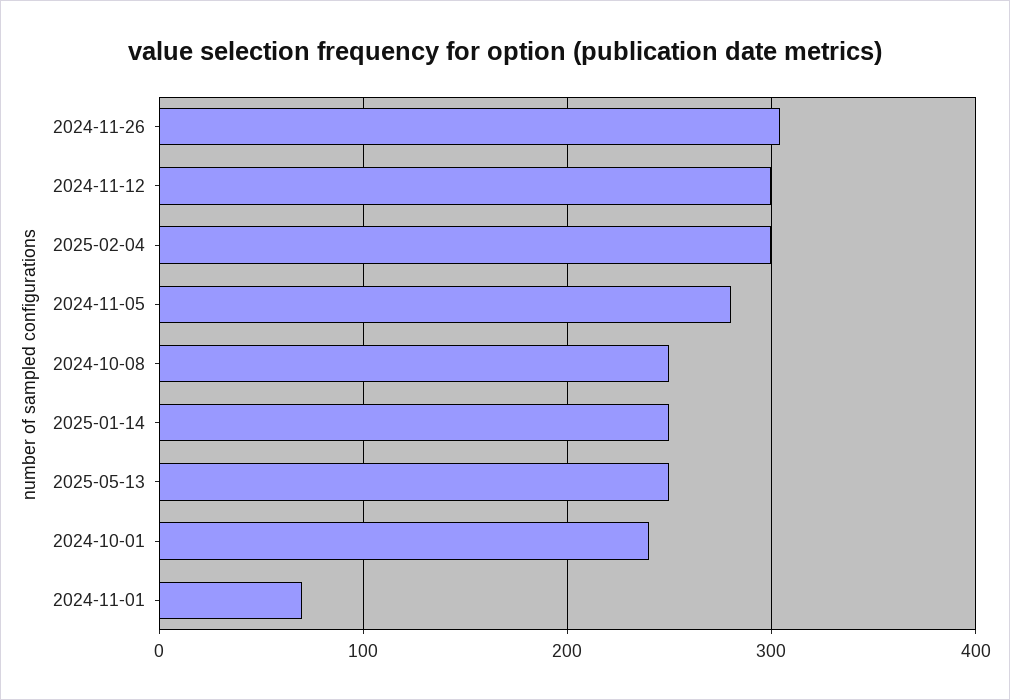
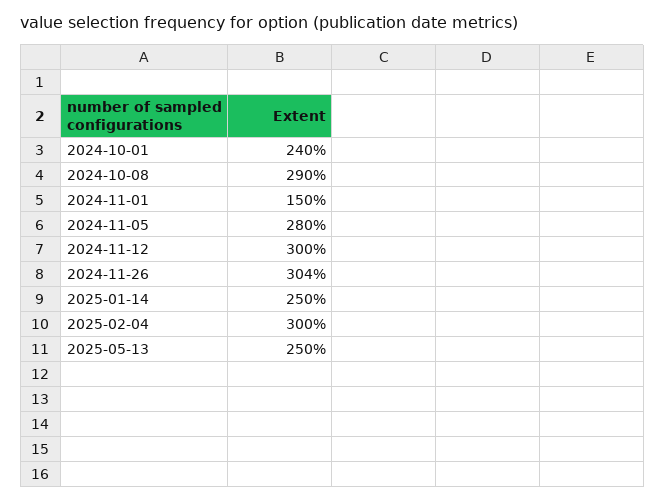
2024-10-08: 250 -> 290
2024-11-01: 70 -> 150

